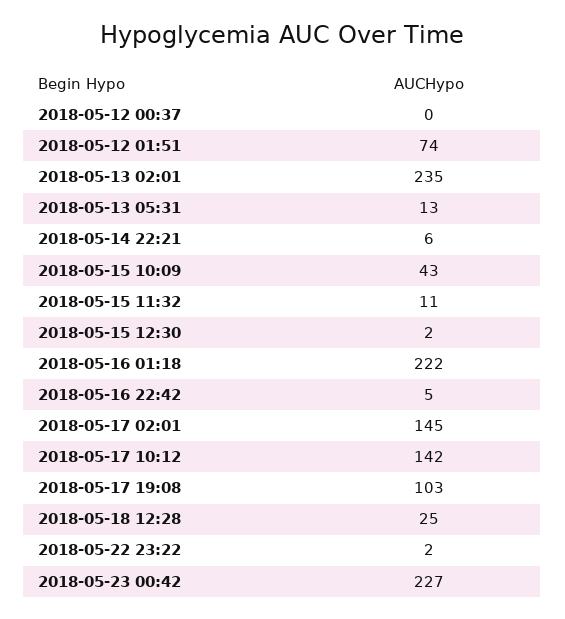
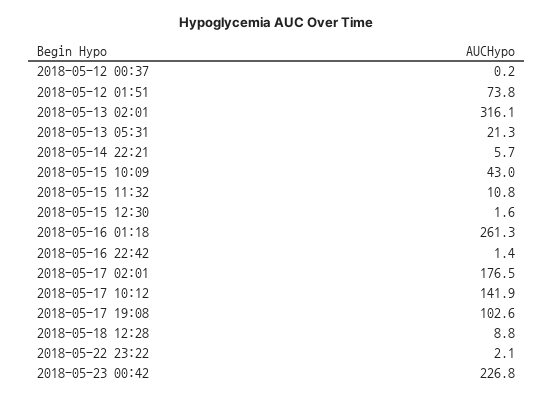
2018-05-13 02:01: 235 -> 316.1
2018-05-13 05:31: 13 -> 21.3
2018-05-16 01:18: 222 -> 261.3
2018-05-16 22:42: 5 -> 1.4
2018-05-17 02:01: 145 -> 176.5
2018-05-18 12:28: 25 -> 8.8

